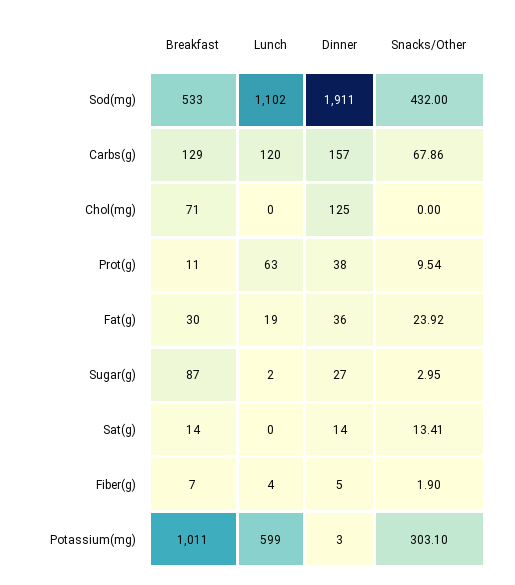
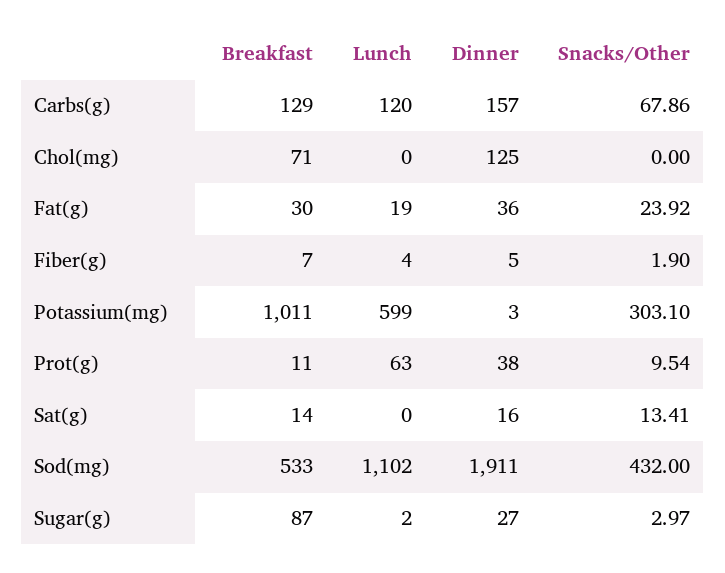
Snacks/Other, Sugar(g): 2.95 -> 2.97
Dinner, Sat(g): 14 -> 16

